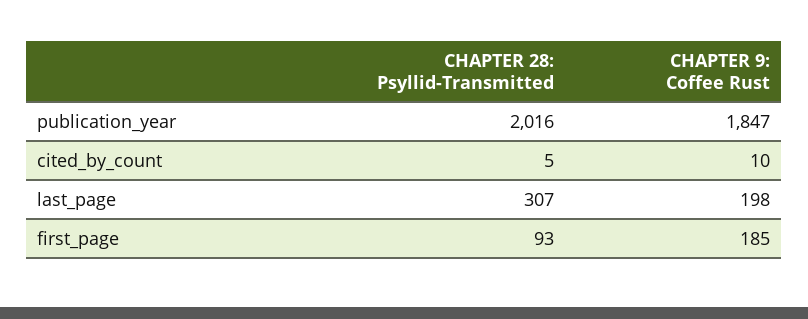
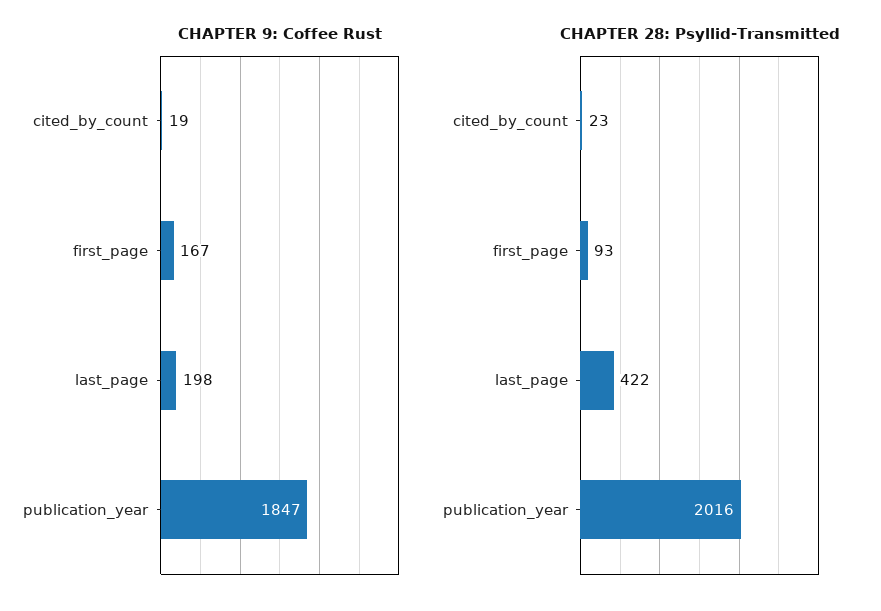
CHAPTER 28: Psyllid-Transmitted, cited_by_count: 5 -> 23
CHAPTER 9: Coffee Rust, cited_by_count: 10 -> 19
CHAPTER 28: Psyllid-Transmitted, last_page: 307 -> 422
CHAPTER 9: Coffee Rust, first_page: 185 -> 167

